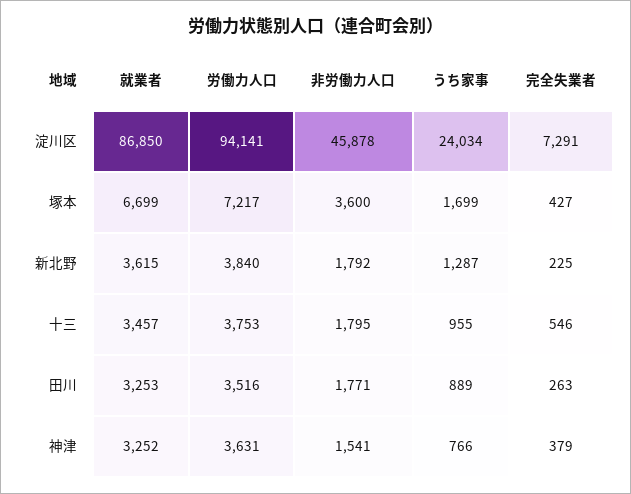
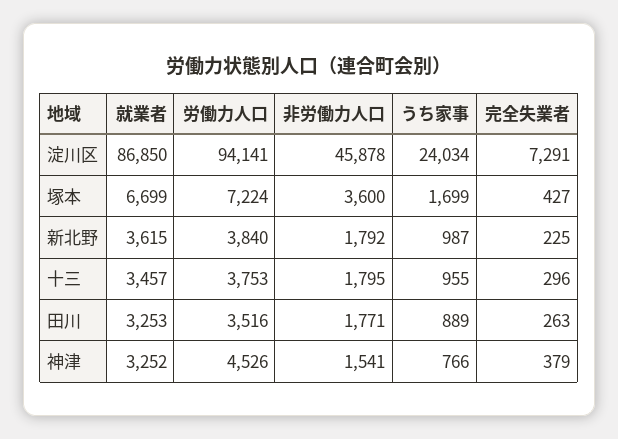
労働力人口, 塚本: 7217 -> 7224
うち家事, 新北野: 1287 -> 987
完全失業者, 十三: 546 -> 296
労働力人口, 神津: 3631 -> 4526

